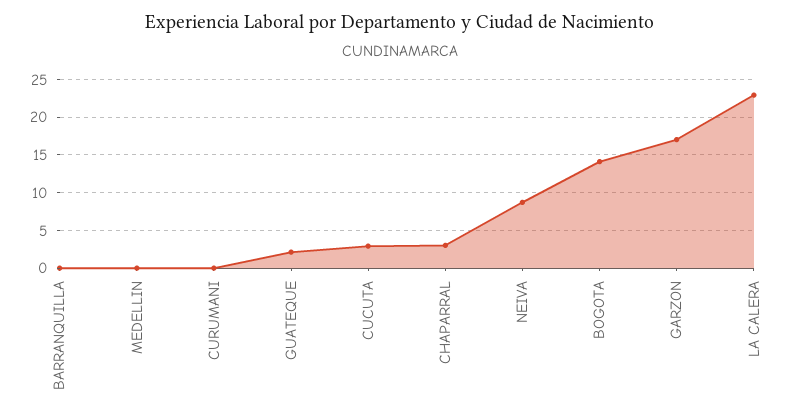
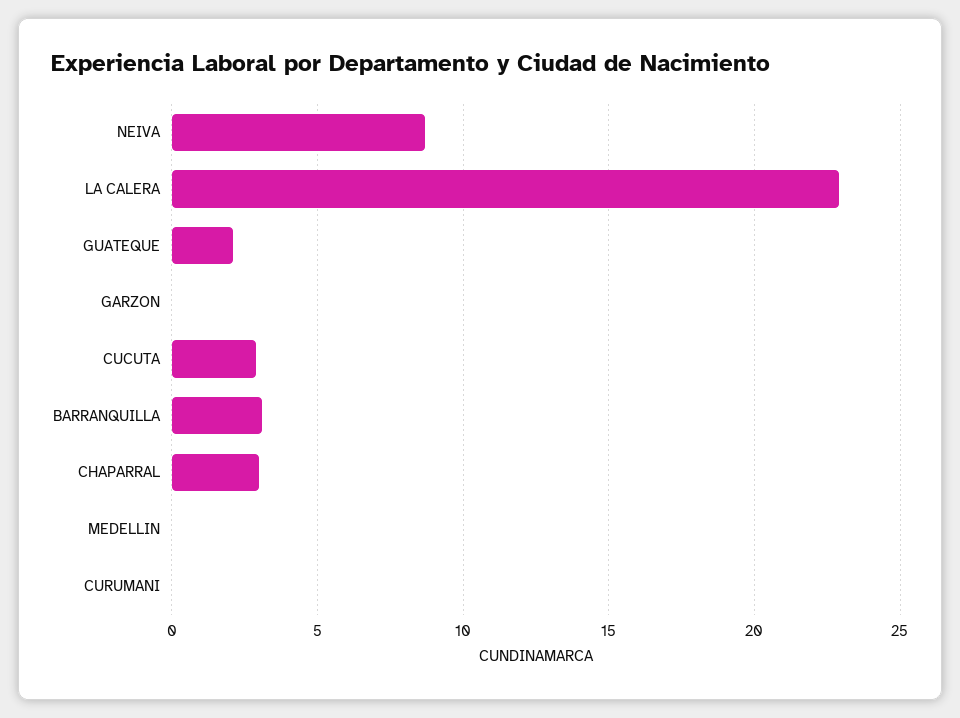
BARRANQUILLA: 0 -> 3
BOGOTA: 14 -> none
GARZON: 17 -> 0

